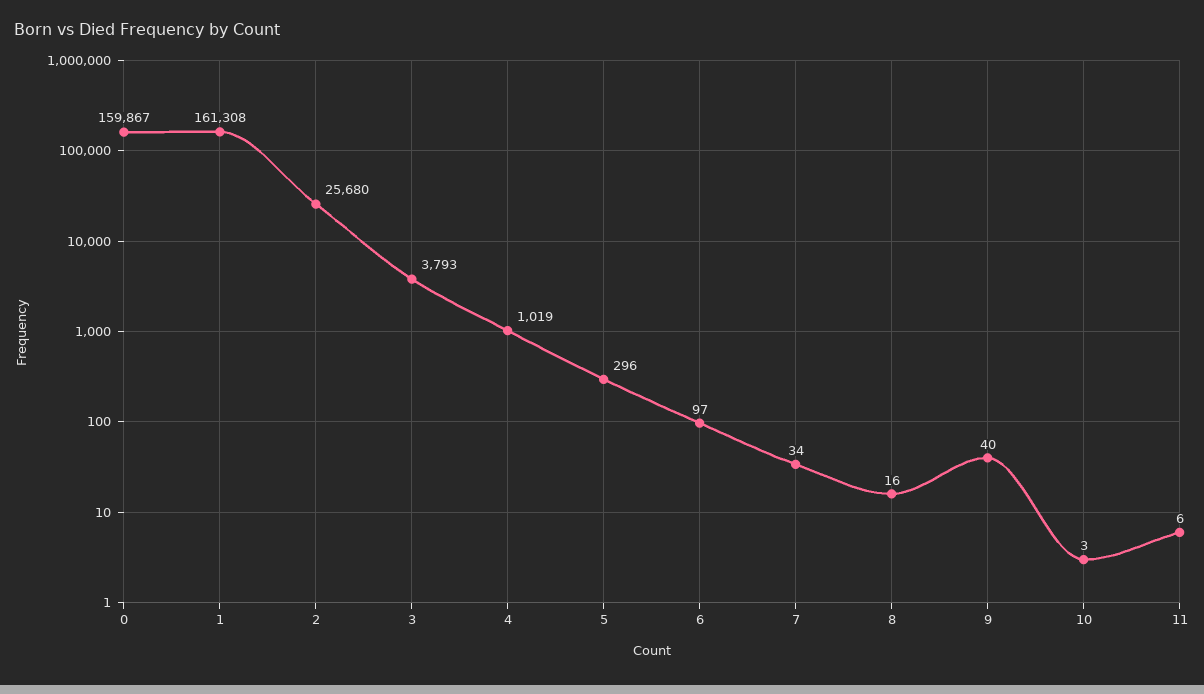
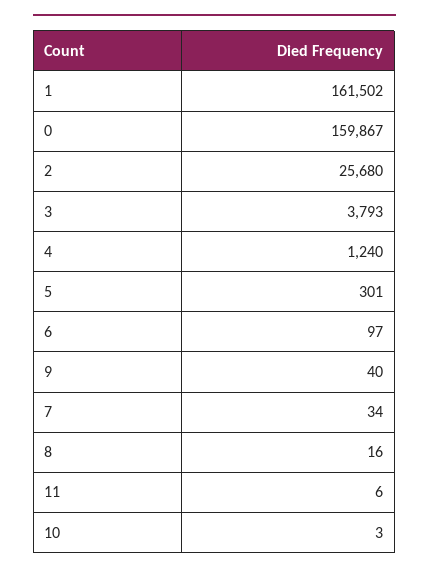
1: 161308 -> 161502
4: 1019 -> 1240
5: 296 -> 301

